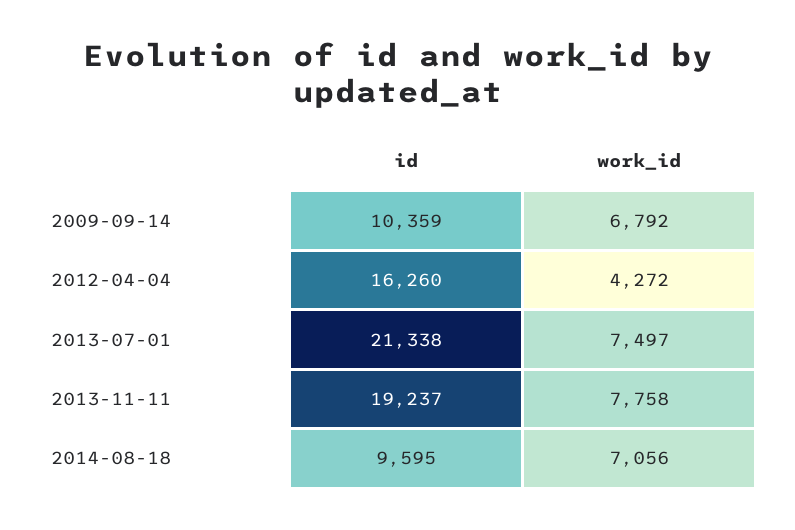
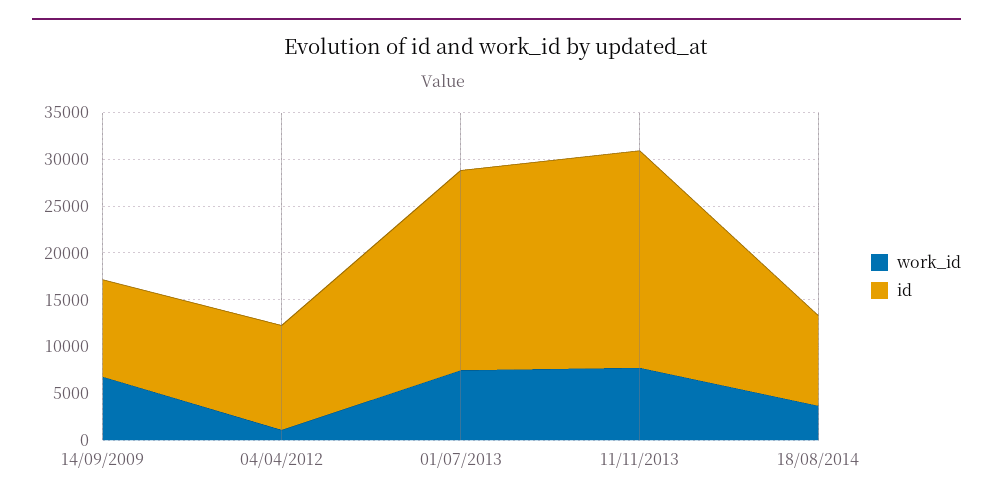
id, 2012-04-04: 16260 -> 11000
work_id, 2012-04-04: 4272 -> 1000
id, 2013-11-11: 19237 -> 23000
work_id, 2014-08-18: 7056 -> 4000

